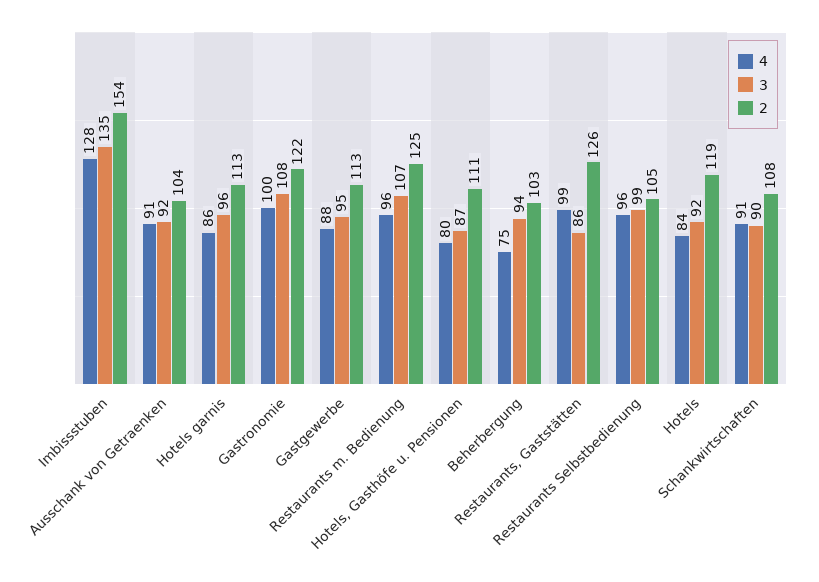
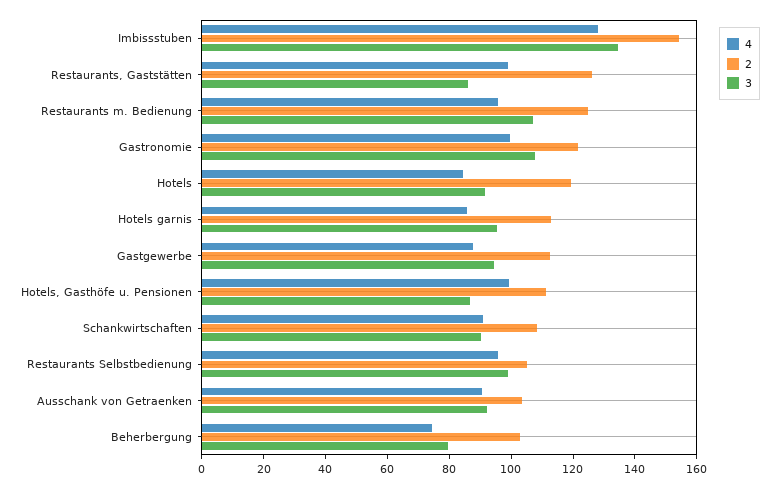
4, Hotels, Gasthöfe u. Pensionen: 80 -> 100
3, Beherbergung: 94 -> 80

